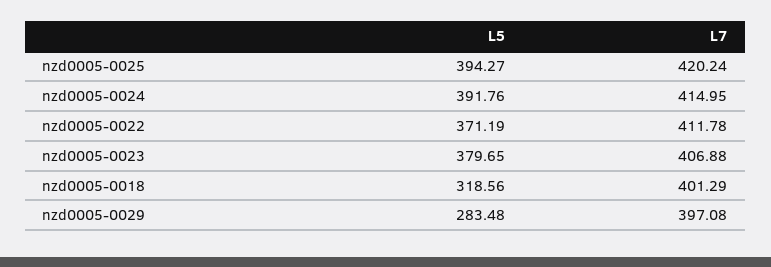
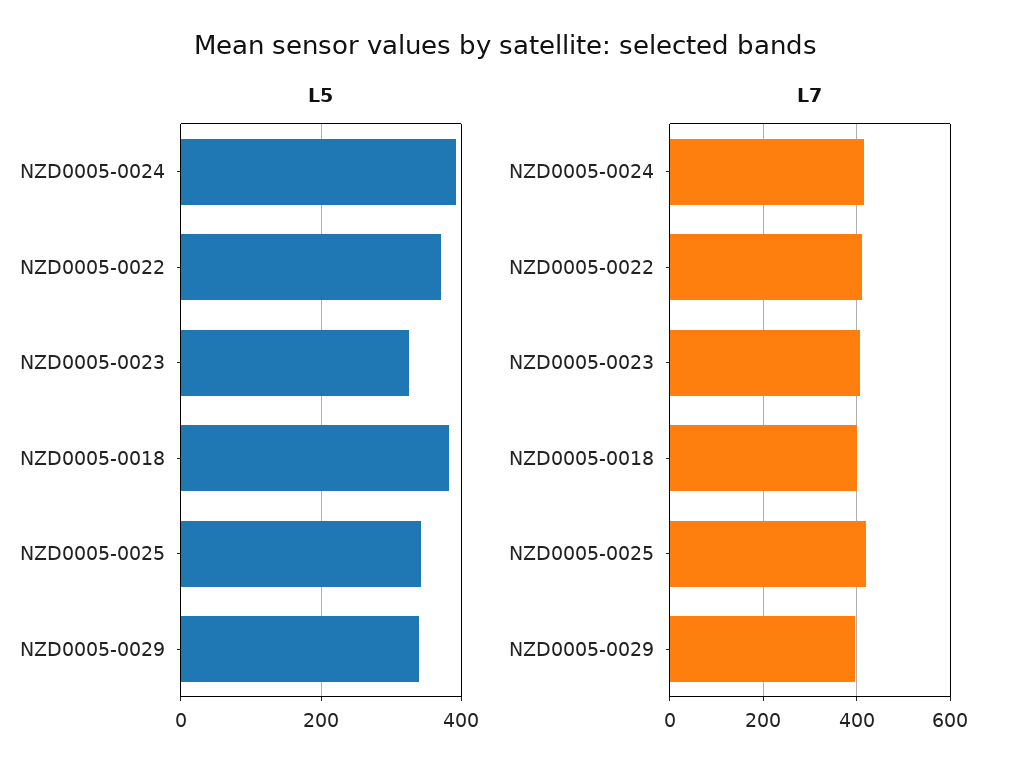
L5, nzd0005-0025: 394.27 -> 340
L5, nzd0005-0023: 379.65 -> 320
L5, nzd0005-0018: 318.56 -> 380
L5, nzd0005-0029: 283.48 -> 340

